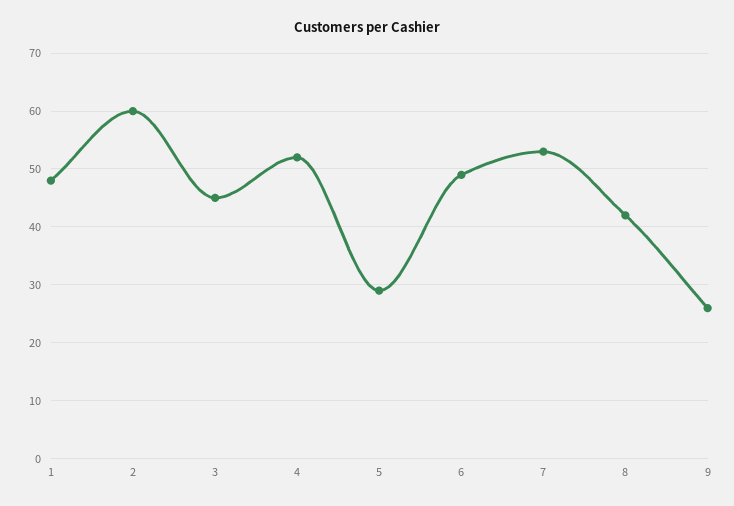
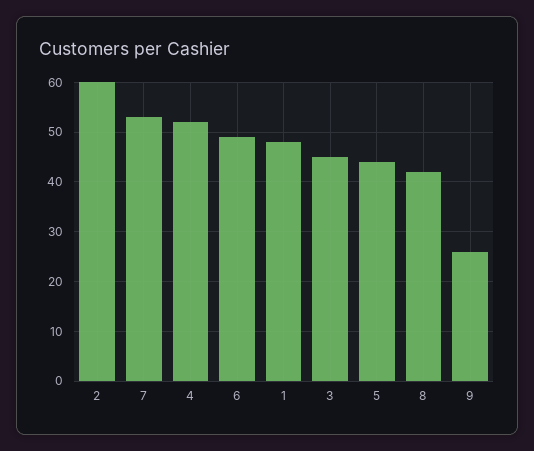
5: 30 -> 45

